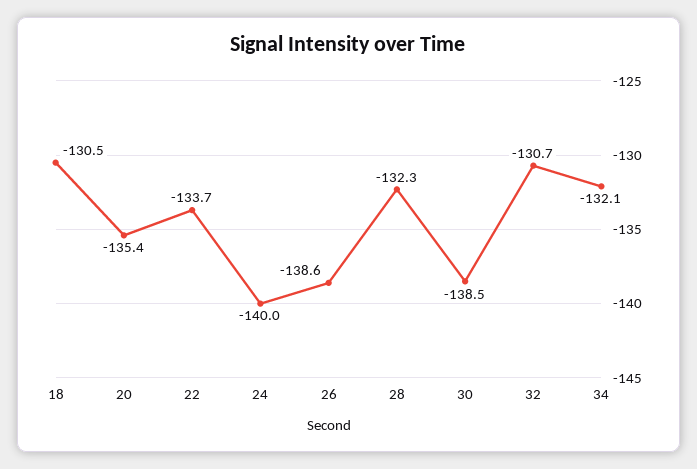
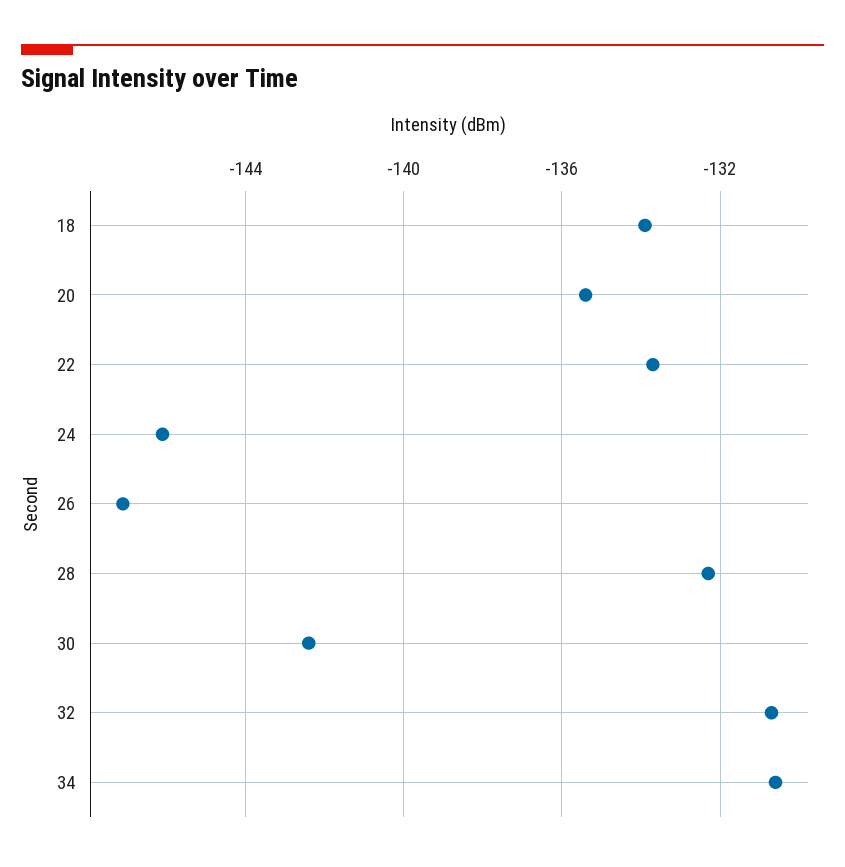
18: -130.5 -> -134
24: -140 -> -146
26: -138.6 -> -147
30: -138.5 -> -142.5
34: -132.1 -> -130.5

